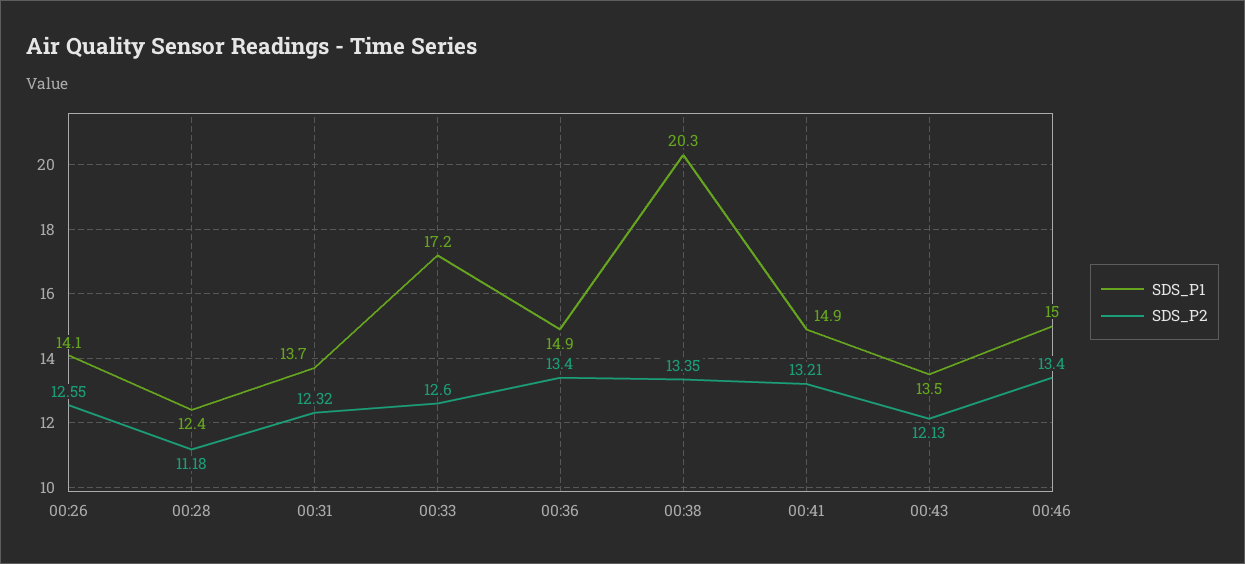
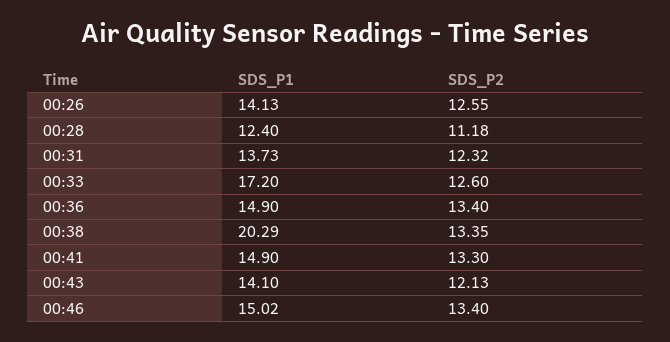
SDS_P2, 00:41: 13.21 -> 13.3
SDS_P1, 00:43: 13.5 -> 14.1

